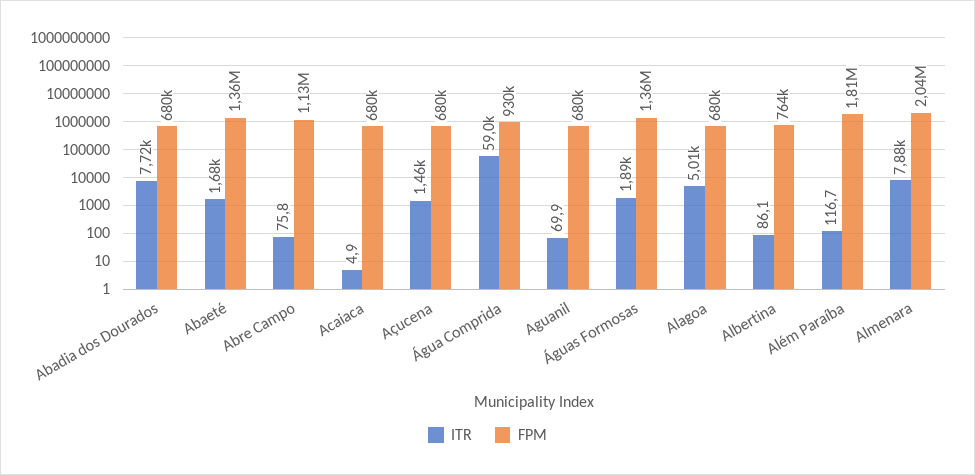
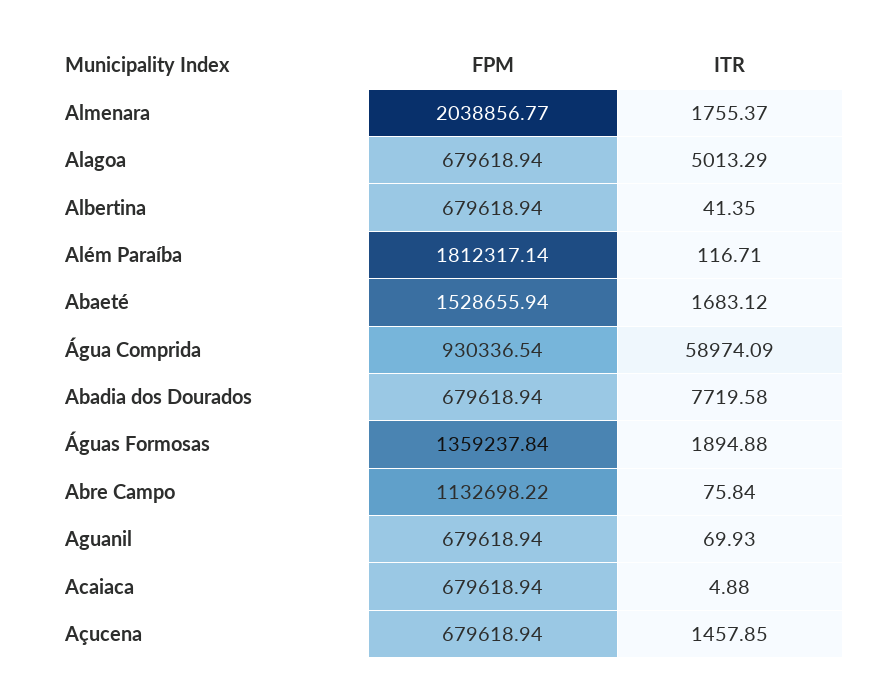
FPM, Abaeté: 1360000 -> 1528655.94
ITR, Albertina: 86.1 -> 41.35
FPM, Albertina: 764000 -> 679618.94
ITR, Almenara: 7880 -> 1755.37

